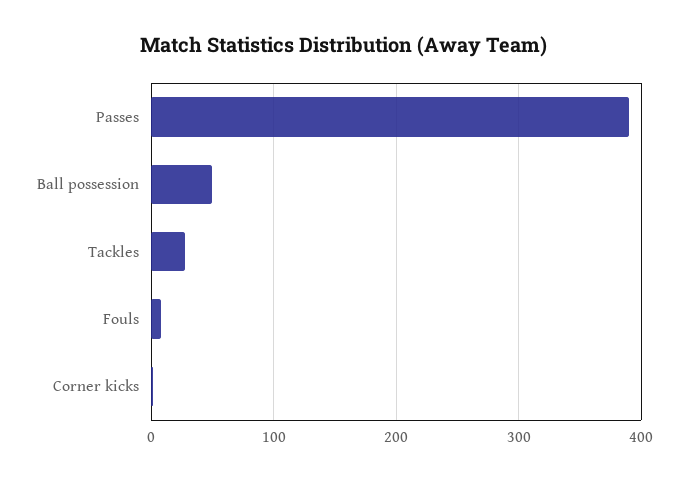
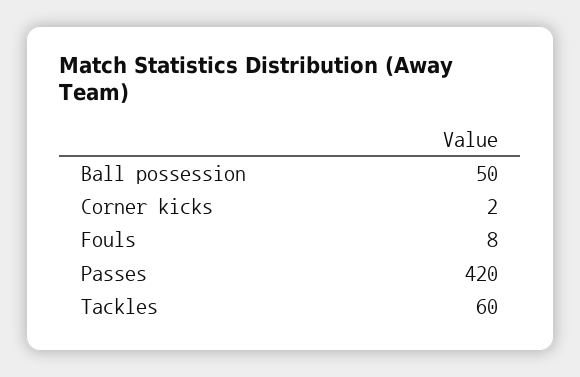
Passes: 390 -> 420
Tackles: 30 -> 60

